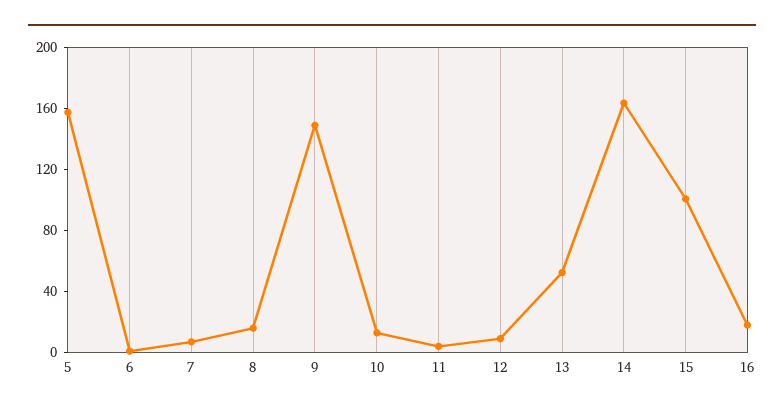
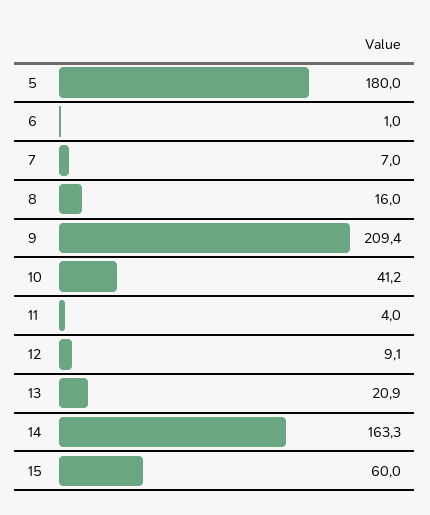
5: 160 -> 180
9: 150 -> 209.4
10: 10 -> 41.2
13: 50 -> 20.9
15: 100 -> 60
16: 20 -> none

